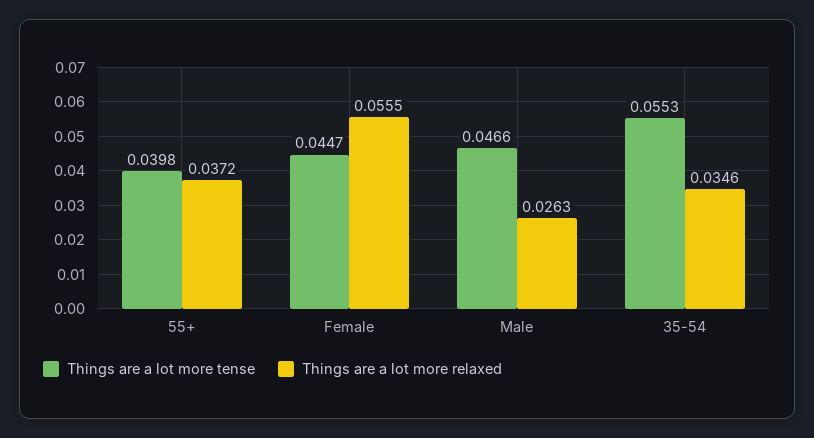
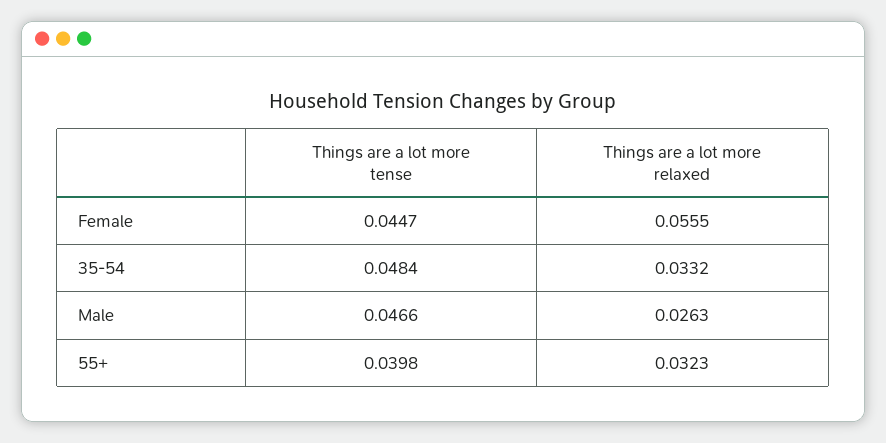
Things are a lot more relaxed, 55+: 0.0372 -> 0.0323
Things are a lot more tense, 35-54: 0.0553 -> 0.0484
Things are a lot more relaxed, 35-54: 0.0346 -> 0.0332

